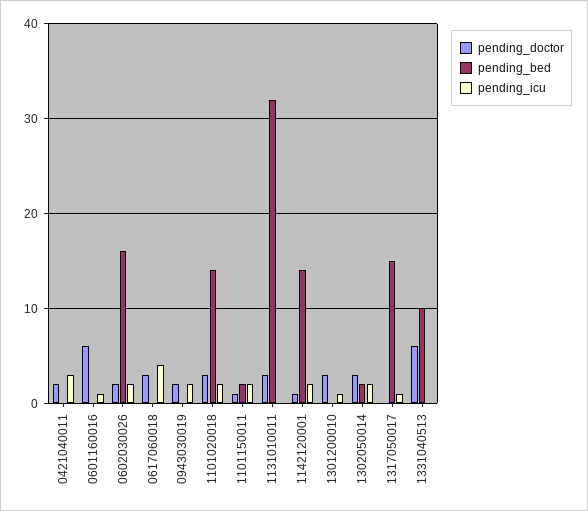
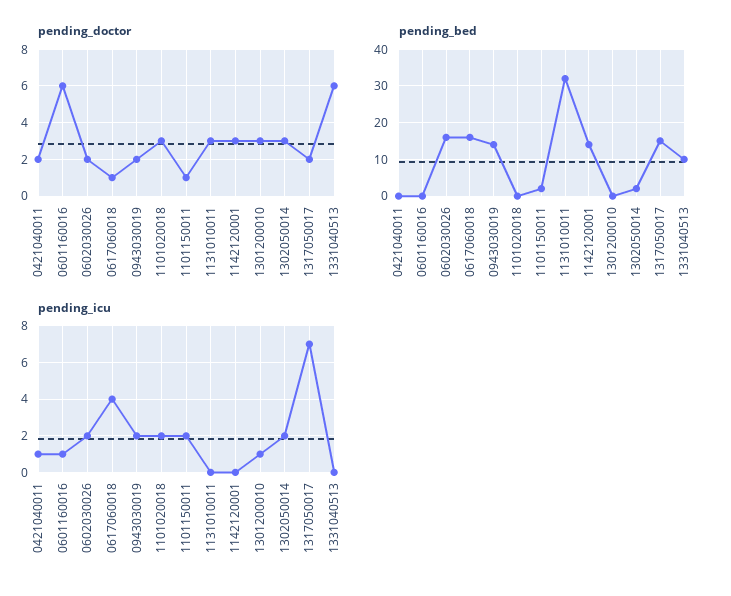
pending_icu, 0421040011: 3 -> 1
pending_doctor, 0617060018: 3 -> 1
pending_bed, 0617060018: 0 -> 15
pending_bed, 0943030019: 0 -> 15
pending_bed, 1101020018: 14 -> 0
pending_doctor, 1142120001: 1 -> 3
pending_icu, 1142120001: 2 -> 0
pending_doctor, 1317050017: 0 -> 2
pending_icu, 1317050017: 1 -> 7

